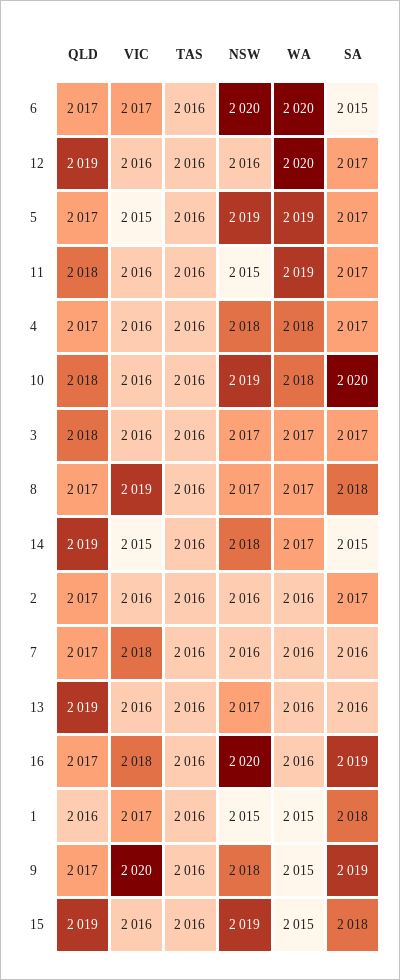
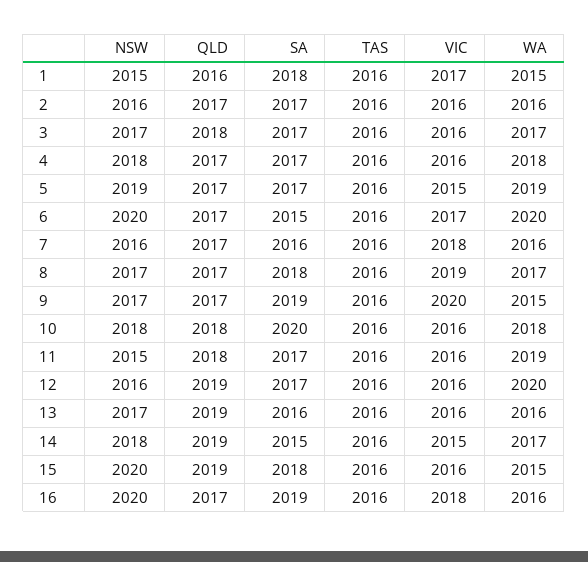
NSW, 10: 2019 -> 2018
NSW, 9: 2018 -> 2017
NSW, 15: 2019 -> 2020

